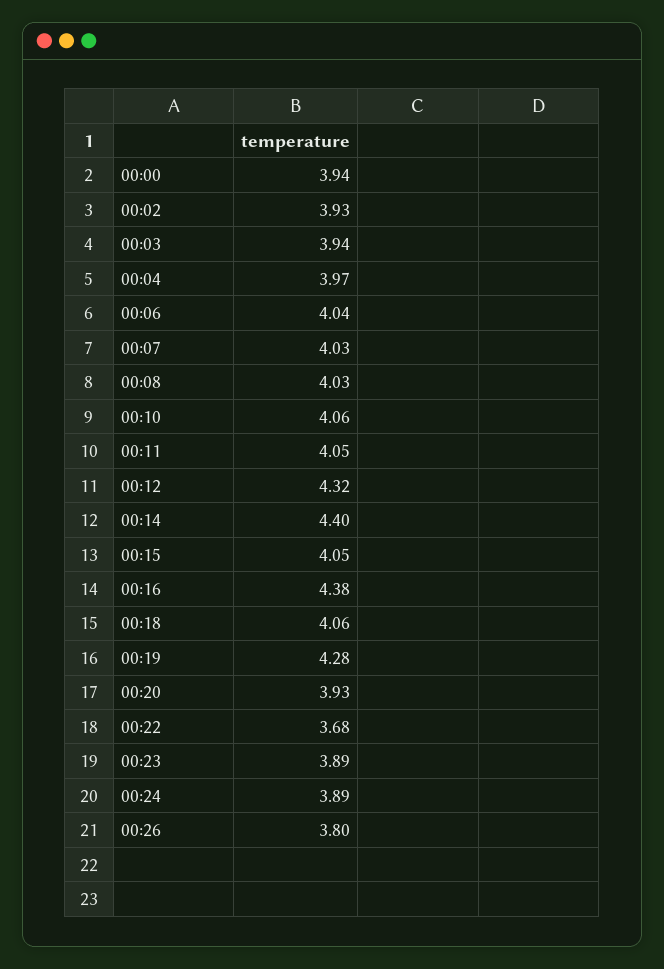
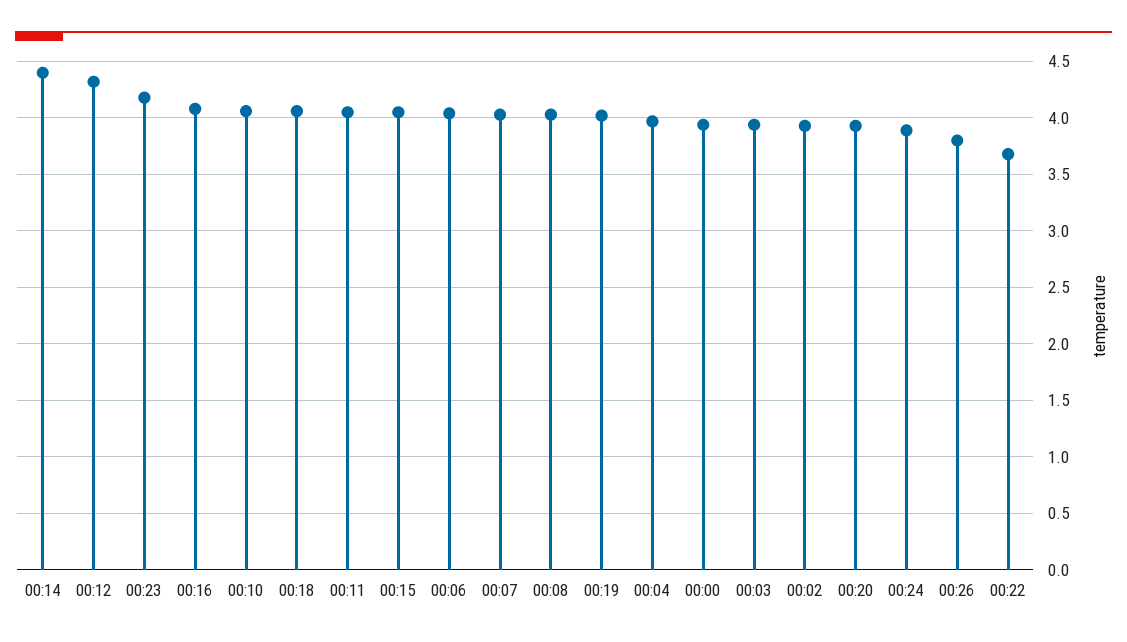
00:16: 4.38 -> 4.1
00:19: 4.28 -> 4
00:23: 3.89 -> 4.2

